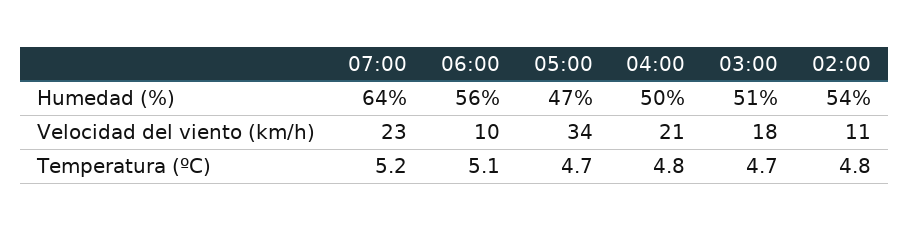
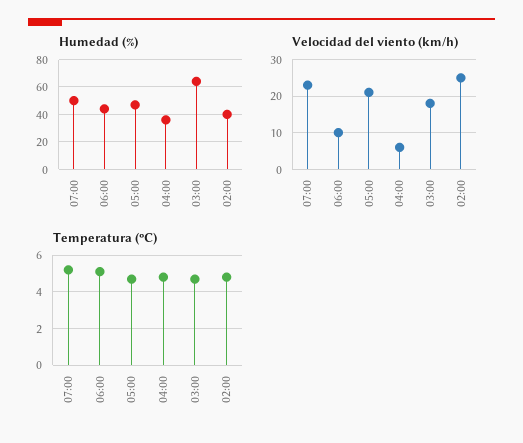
Humedad (%), 07:00: 64 -> 50
Humedad (%), 06:00: 56 -> 45
Humedad (%), 04:00: 50 -> 35
Humedad (%), 03:00: 51 -> 65
Humedad (%), 02:00: 54 -> 40
Velocidad del viento (km/h), 05:00: 34 -> 20
Velocidad del viento (km/h), 04:00: 21 -> 5
Velocidad del viento (km/h), 02:00: 11 -> 25

